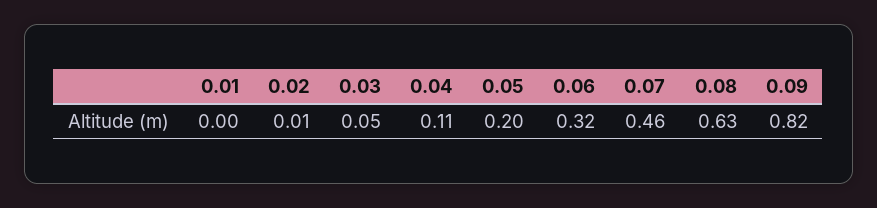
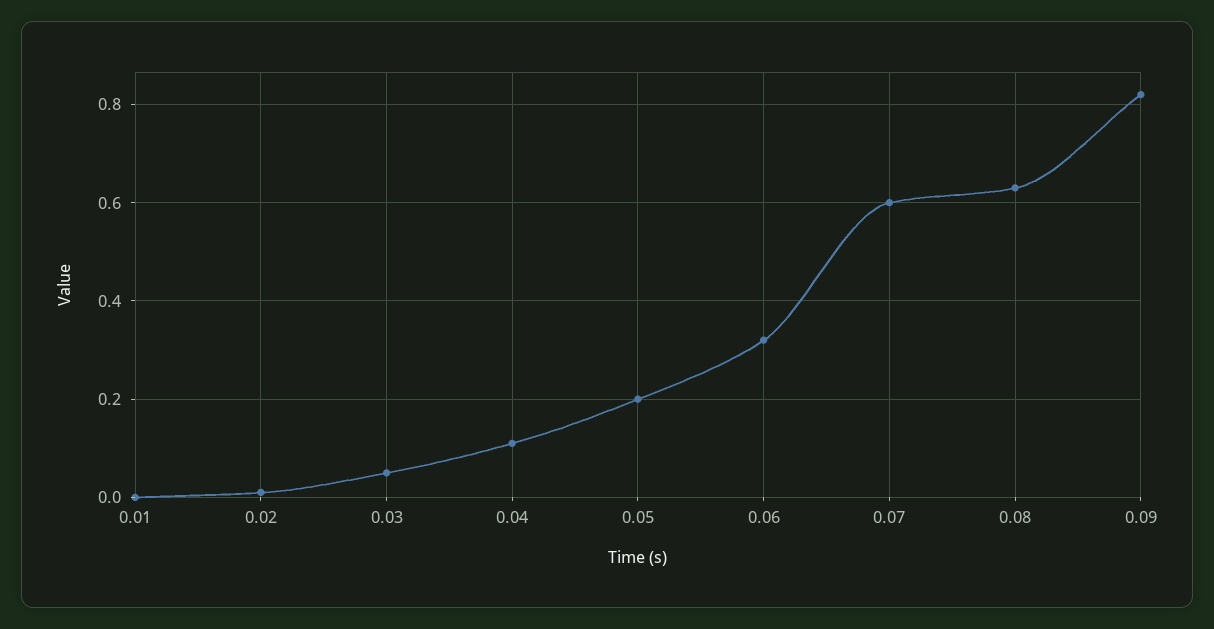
0.07: 0.46 -> 0.6

